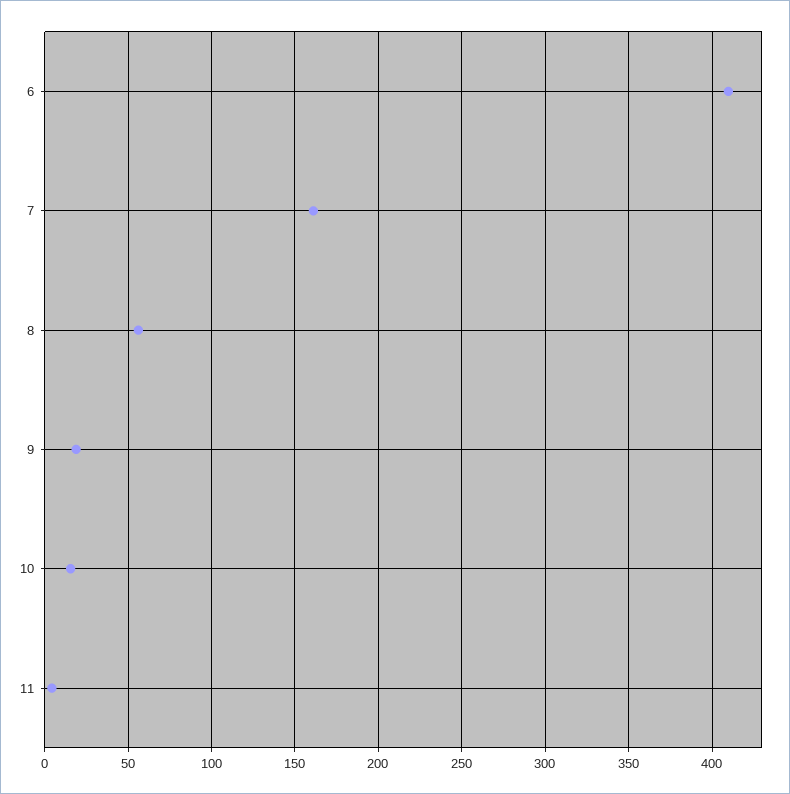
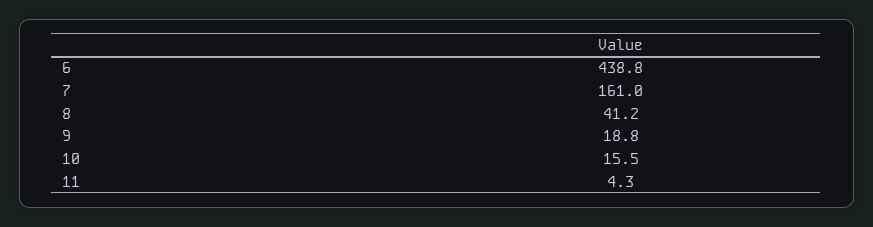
6: 410 -> 438.8
8: 55 -> 41.2

